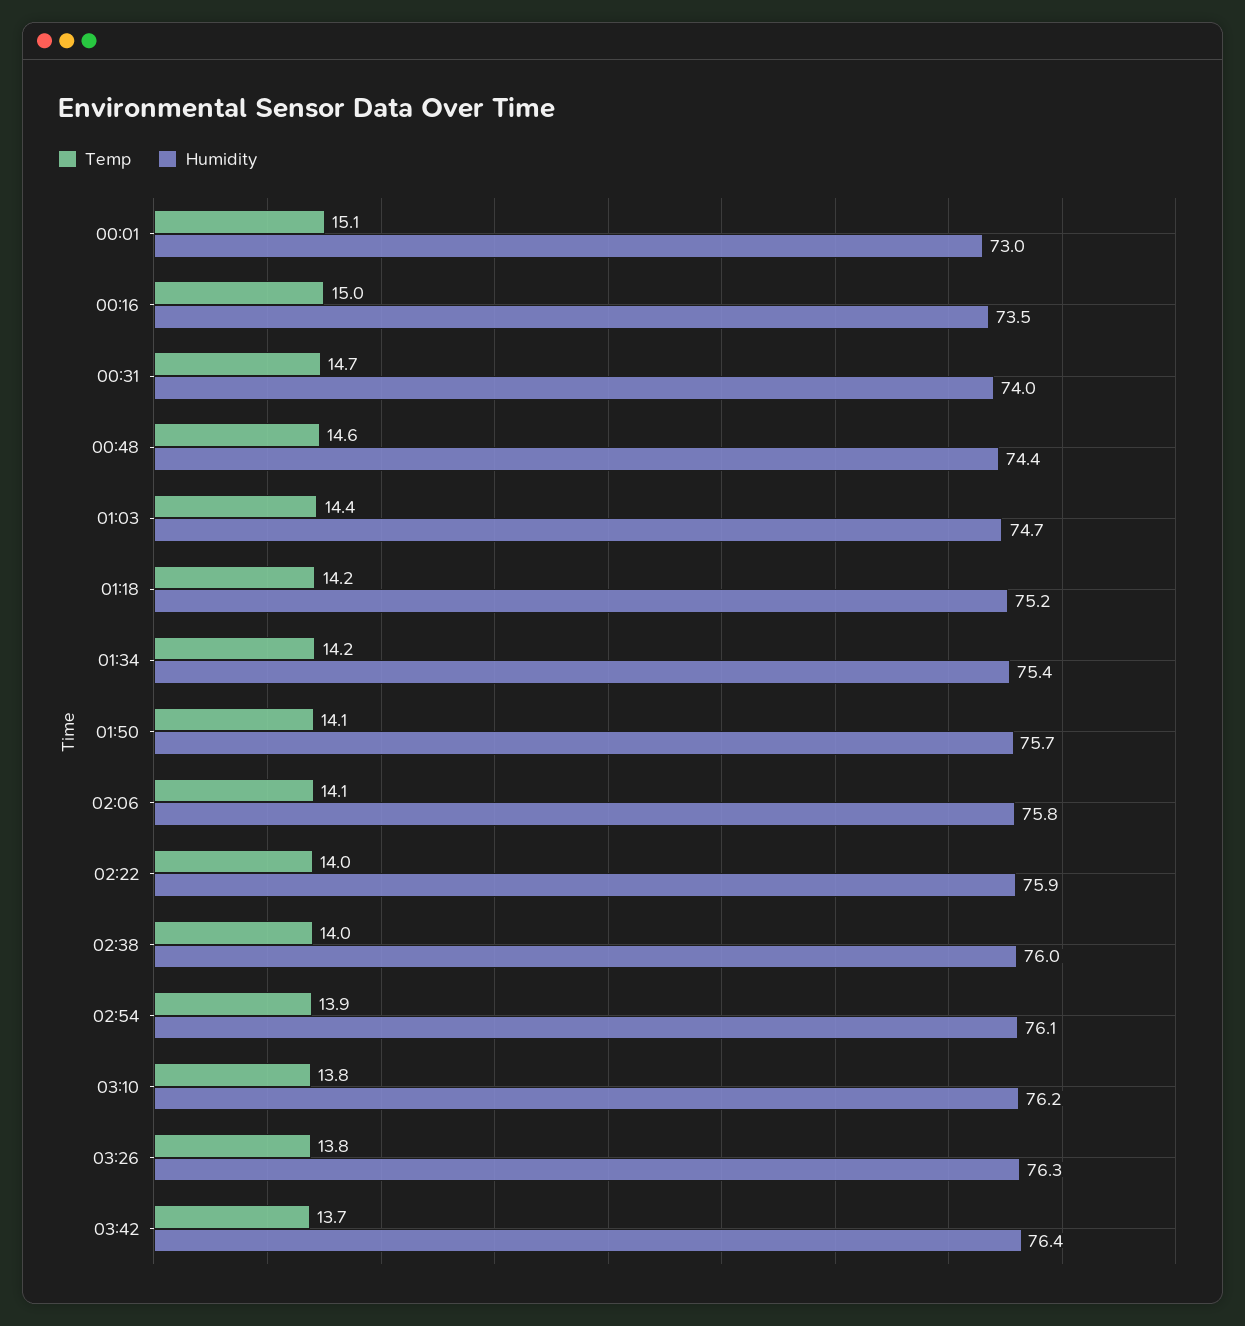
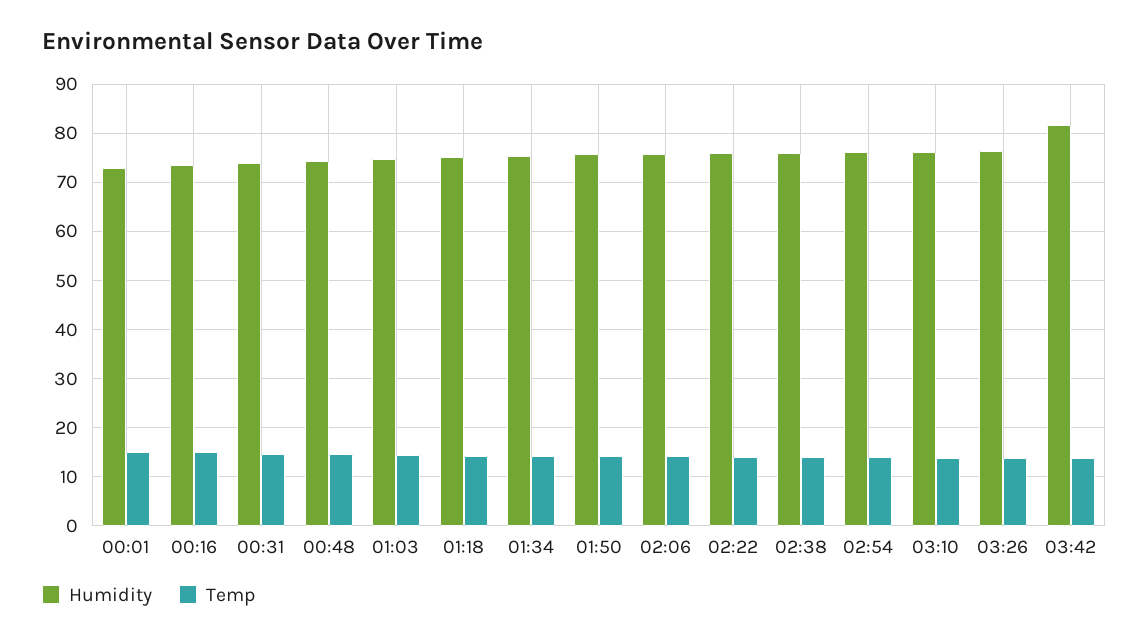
Humidity, 03:42: 76.4 -> 82

